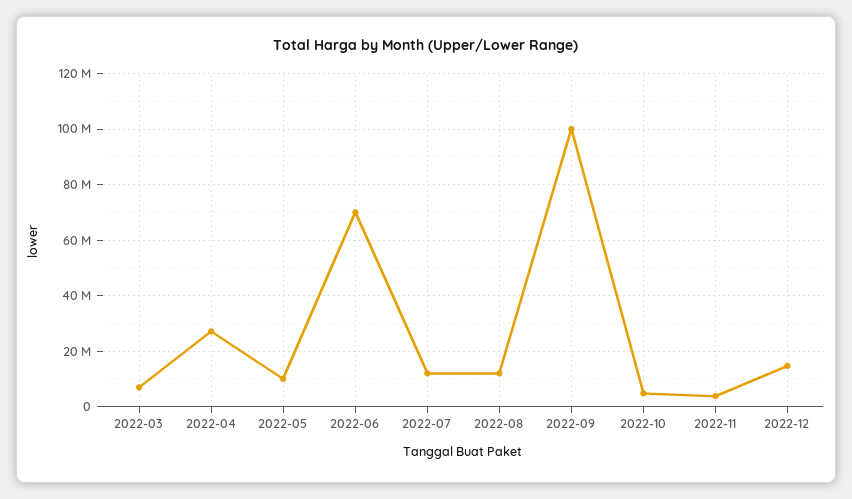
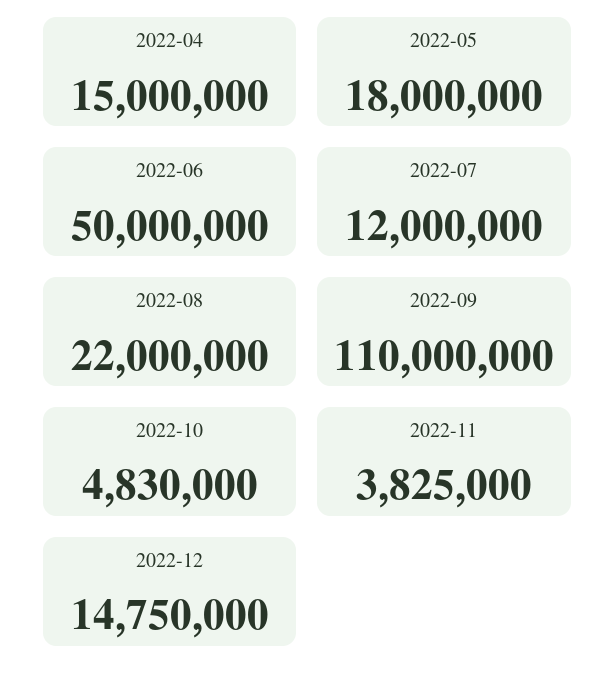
2022-03: 7500000 -> none
2022-04: 27500000 -> 15000000
2022-05: 10000000 -> 18000000
2022-06: 70000000 -> 50000000
2022-08: 12500000 -> 22000000
2022-09: 100000000 -> 110000000

